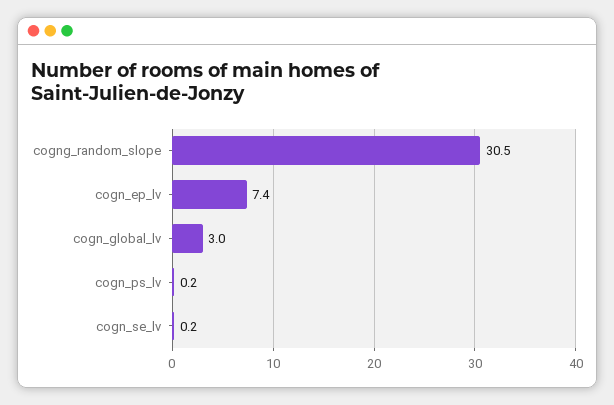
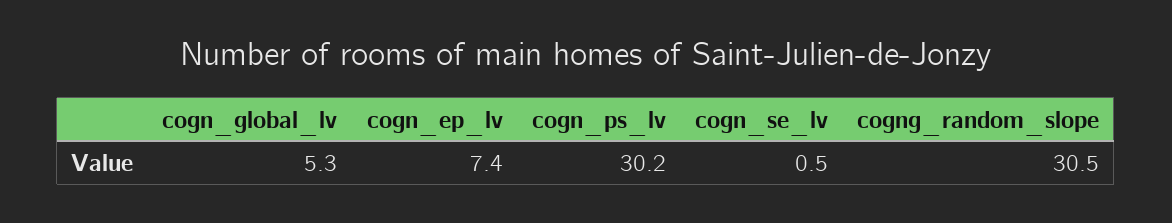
cogn_global_lv: 3 -> 5.3
cogn_ps_lv: 0.2 -> 30.2
cogn_se_lv: 0.2 -> 0.5

